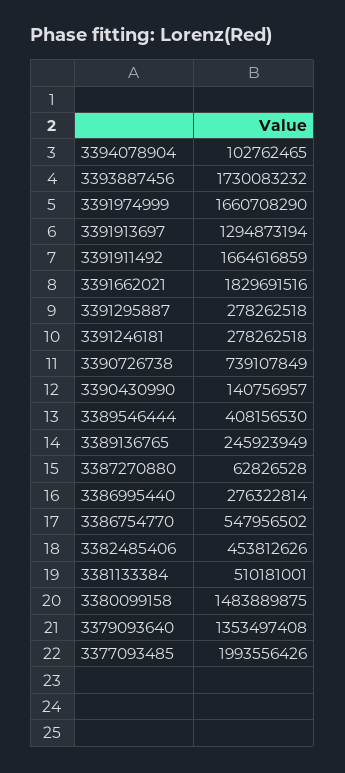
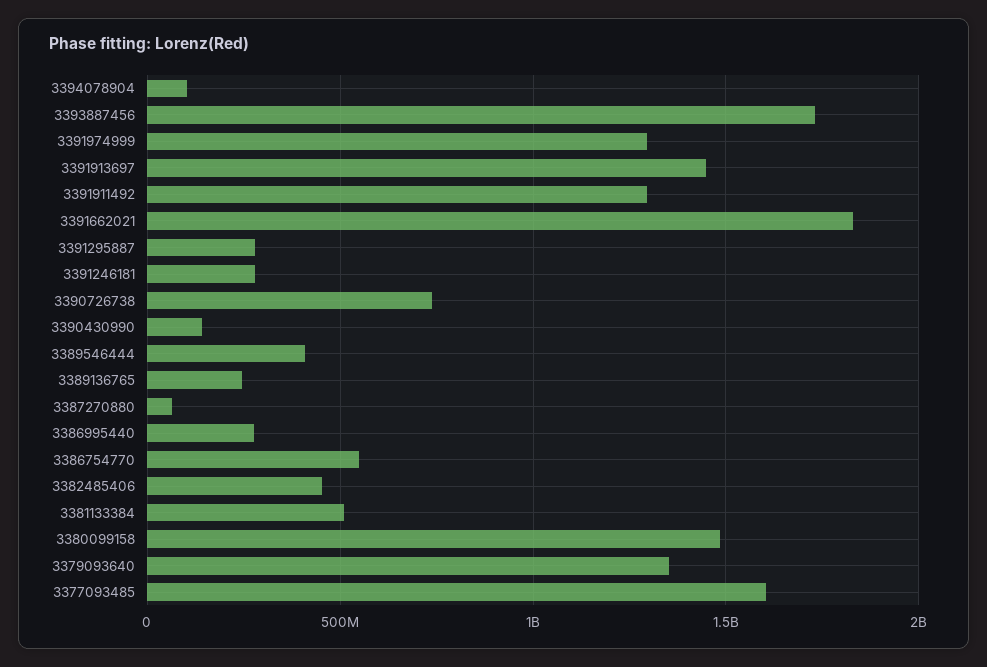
3391974999: 1660708290 -> 1300000000
3391913697: 1294873194 -> 1450000000
3391911492: 1664616859 -> 1300000000
3377093485: 1993556426 -> 1600000000

